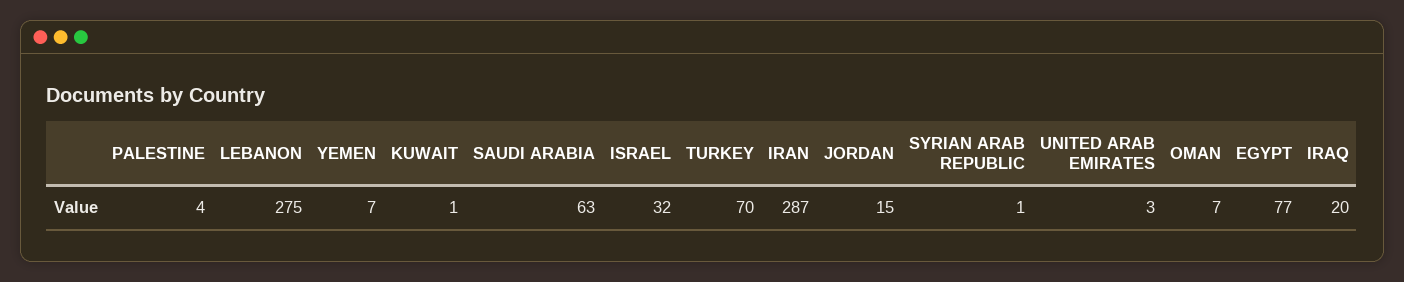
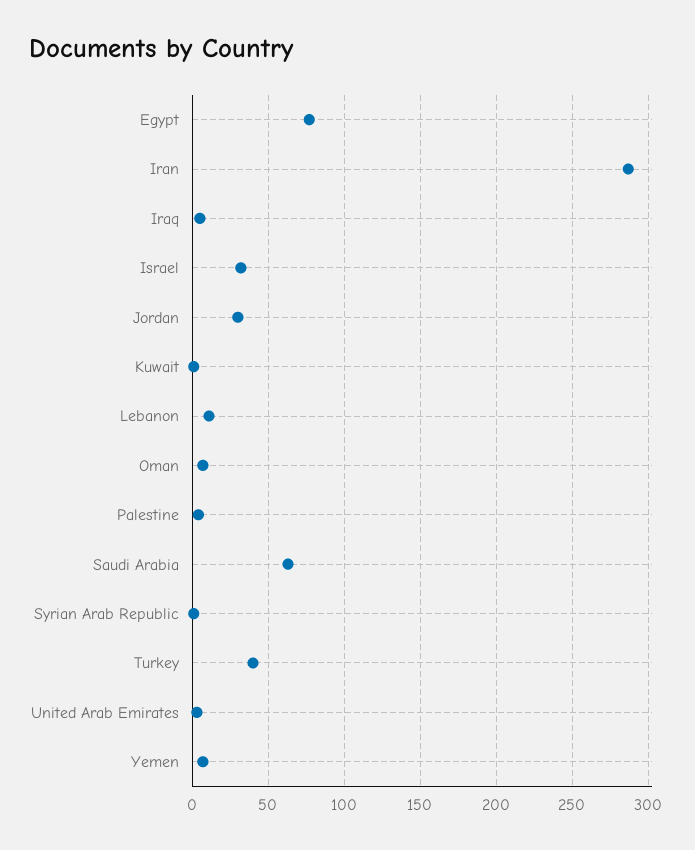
LEBANON: 275 -> 10
TURKEY: 70 -> 40
JORDAN: 15 -> 30
IRAQ: 20 -> 5

